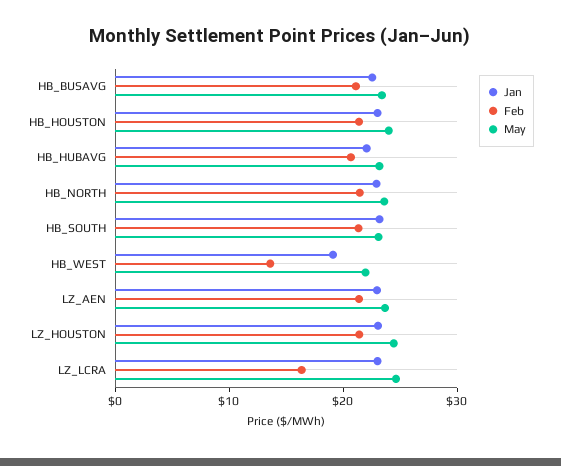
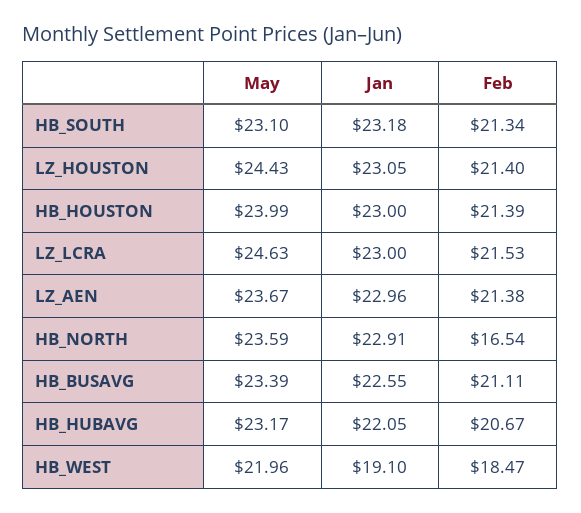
Feb, HB_NORTH: 22 -> 16.54
Feb, HB_WEST: 14 -> 18.47
Feb, LZ_LCRA: 16 -> 21.53

